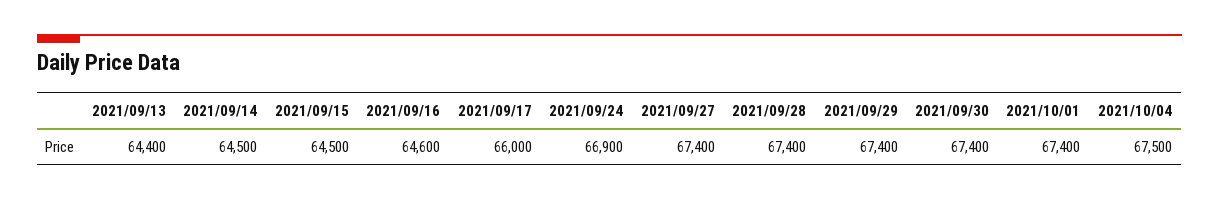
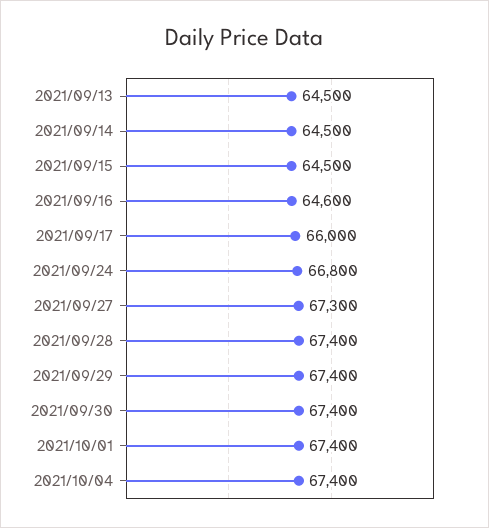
2021/09/13: 64400 -> 64500
2021/09/24: 66900 -> 66800
2021/09/27: 67400 -> 67300
2021/10/04: 67500 -> 67400

